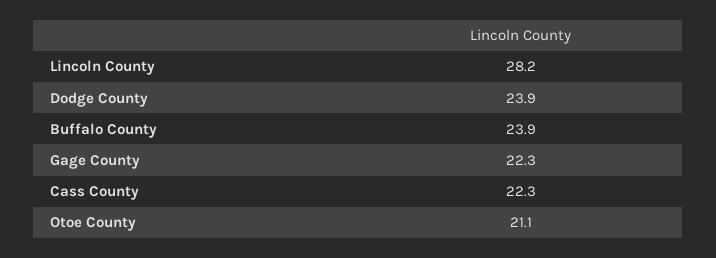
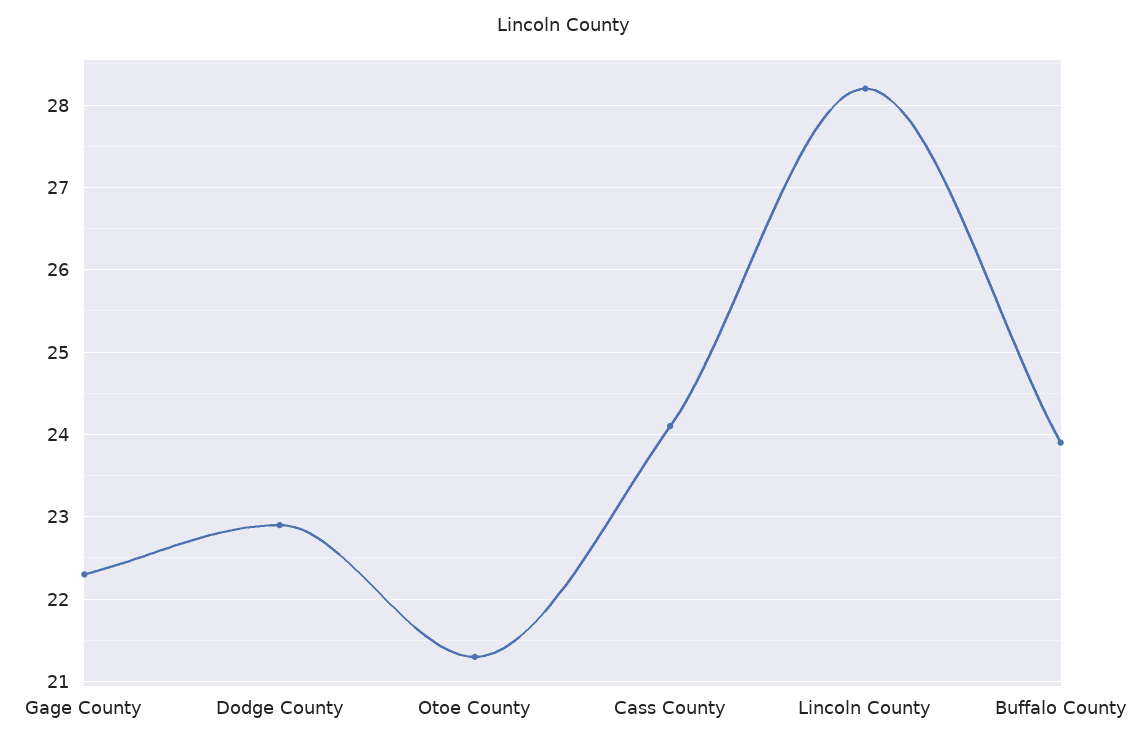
Dodge County: 23.9 -> 22.9
Cass County: 22.3 -> 24.1
Otoe County: 21.1 -> 21.3

